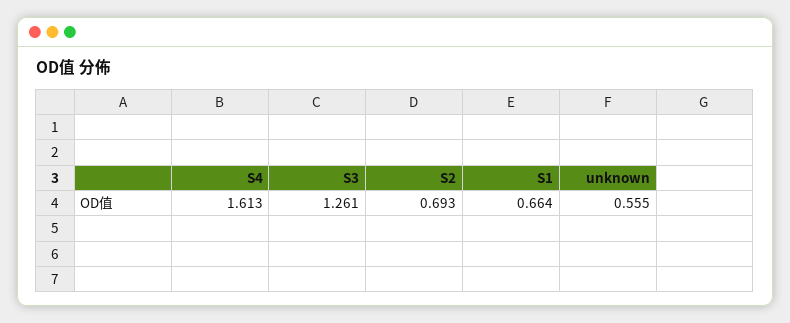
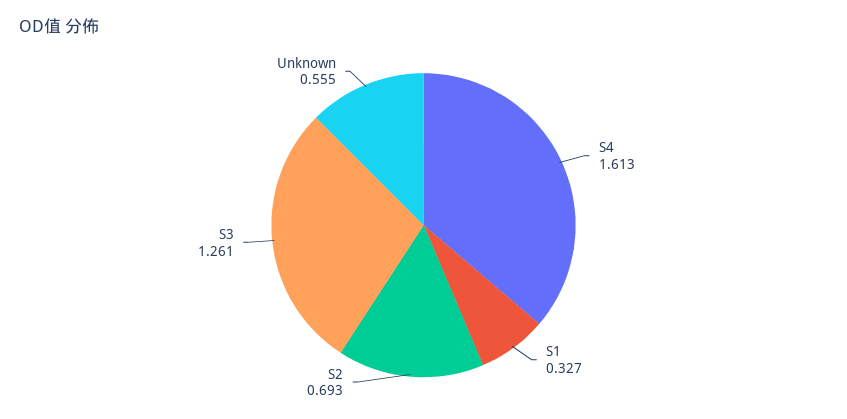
S1: 0.664 -> 0.327

